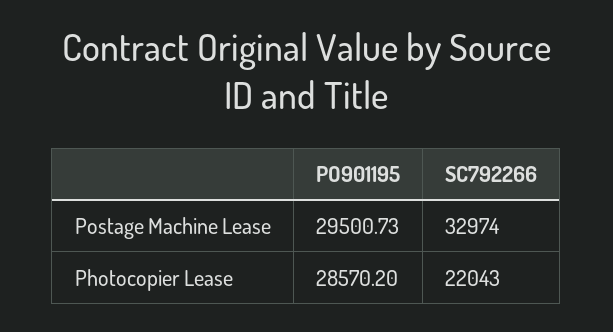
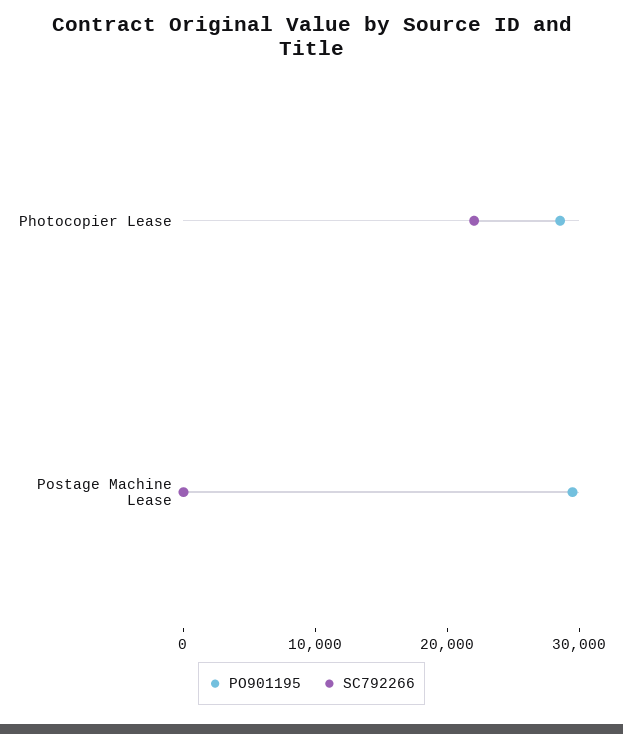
SC792266, Postage Machine Lease: 32974 -> 0

